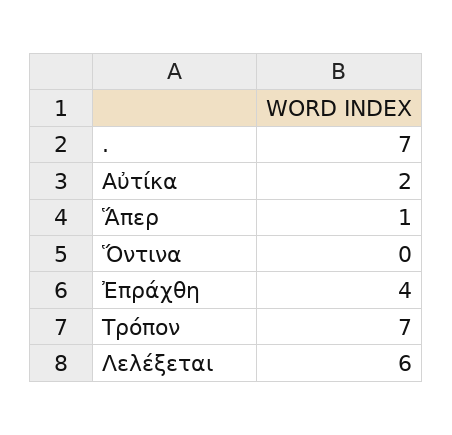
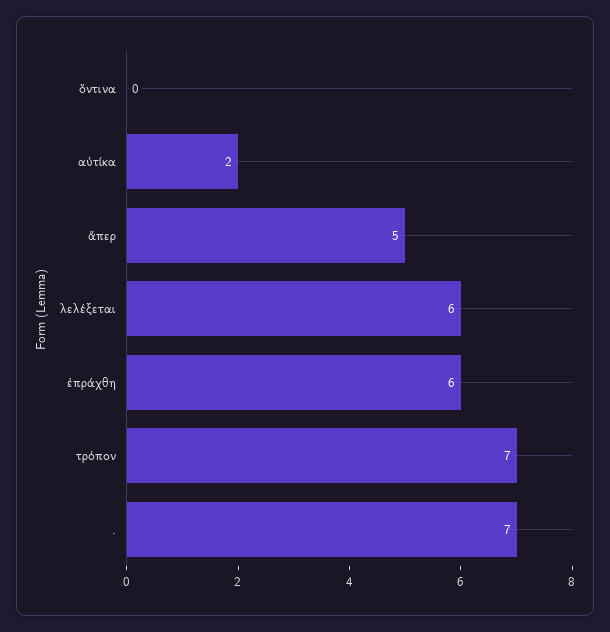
Ἅπερ: 1 -> 5
Ἐπράχθη: 4 -> 6

